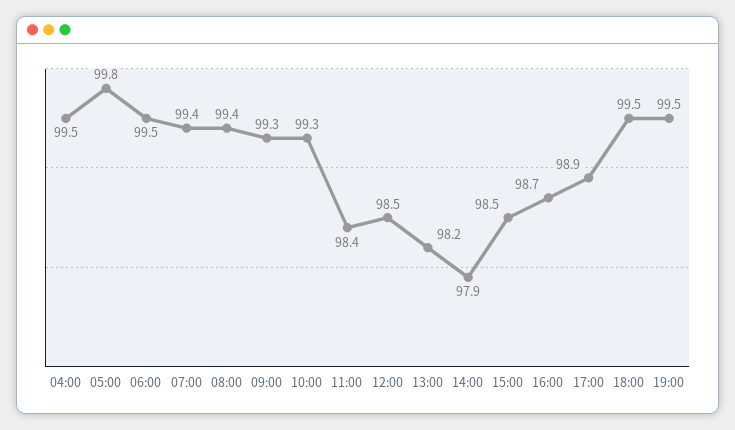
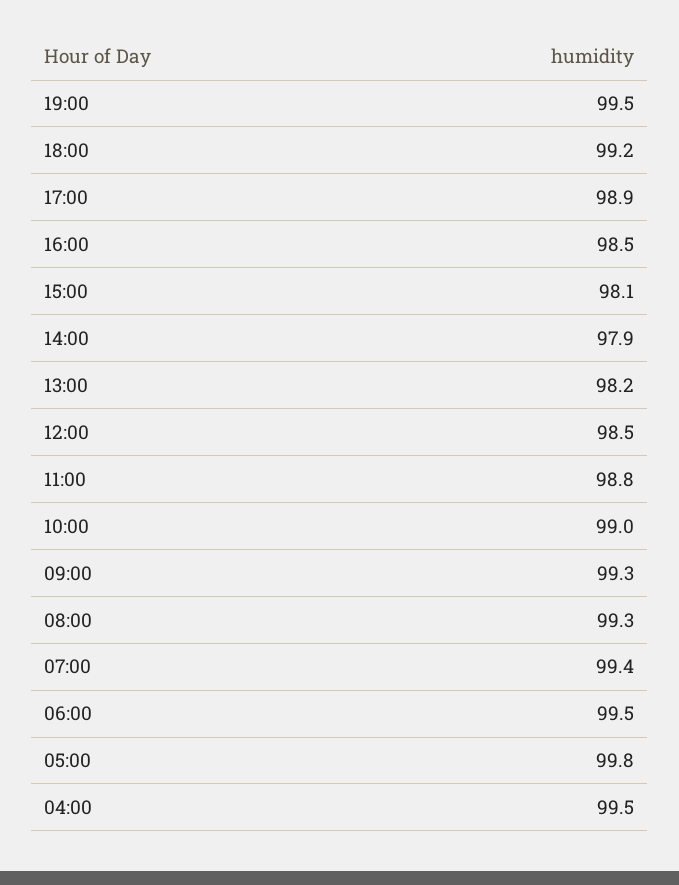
08:00: 99.4 -> 99.3
10:00: 99.3 -> 99
11:00: 98.4 -> 98.8
15:00: 98.5 -> 98.1
16:00: 98.7 -> 98.5
18:00: 99.5 -> 99.2

